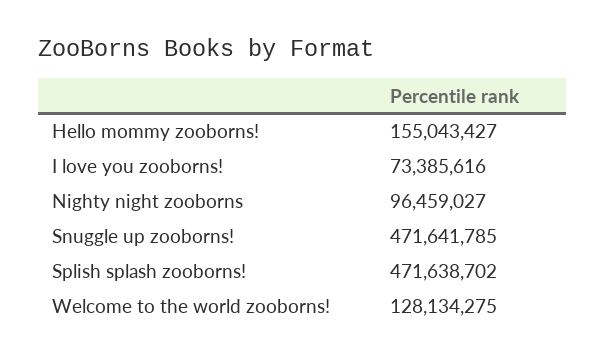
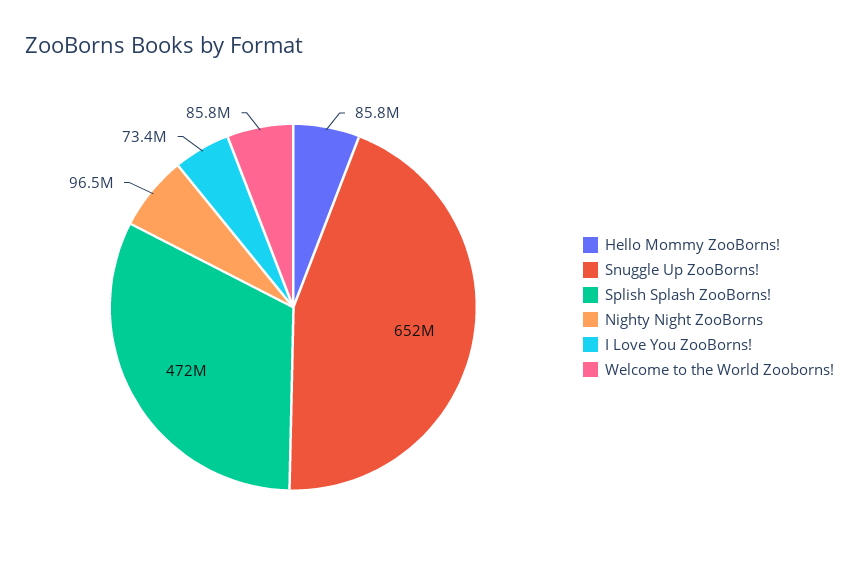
Hello mommy zooborns!: 155043427 -> 85800000
Snuggle up zooborns!: 471641785 -> 652000000
Welcome to the world zooborns!: 128134275 -> 85800000

